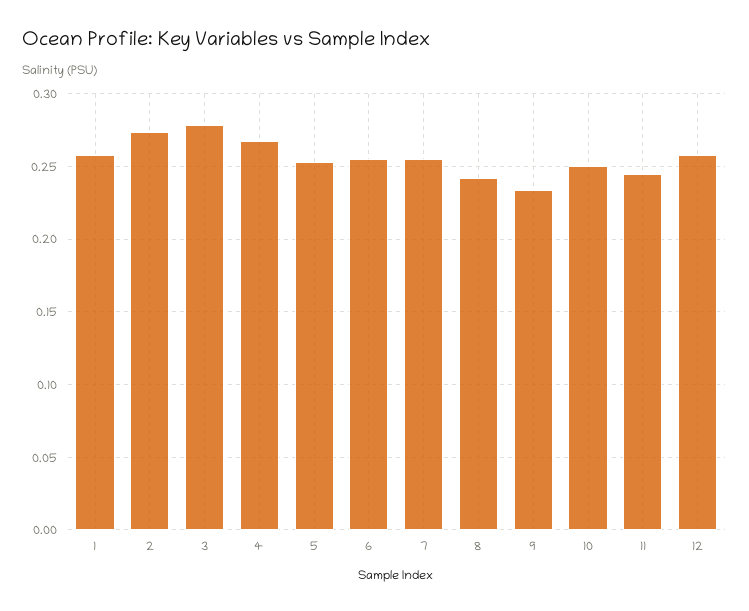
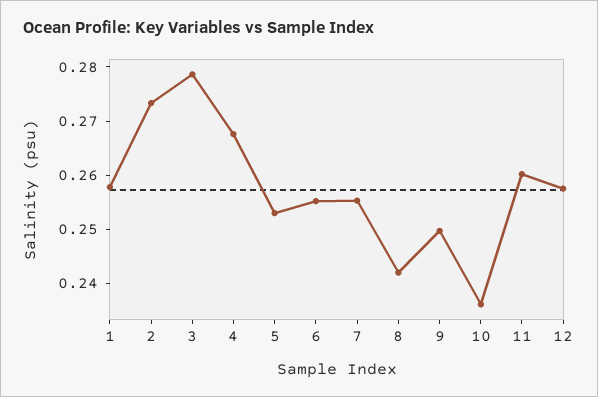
9: 0.235 -> 0.25
10: 0.25 -> 0.236
11: 0.245 -> 0.26

